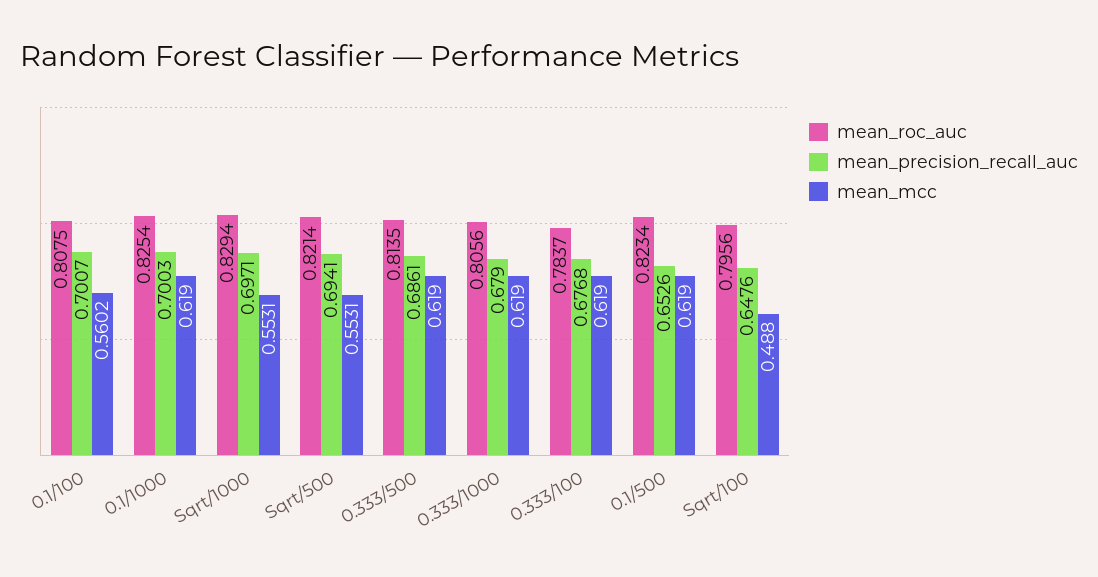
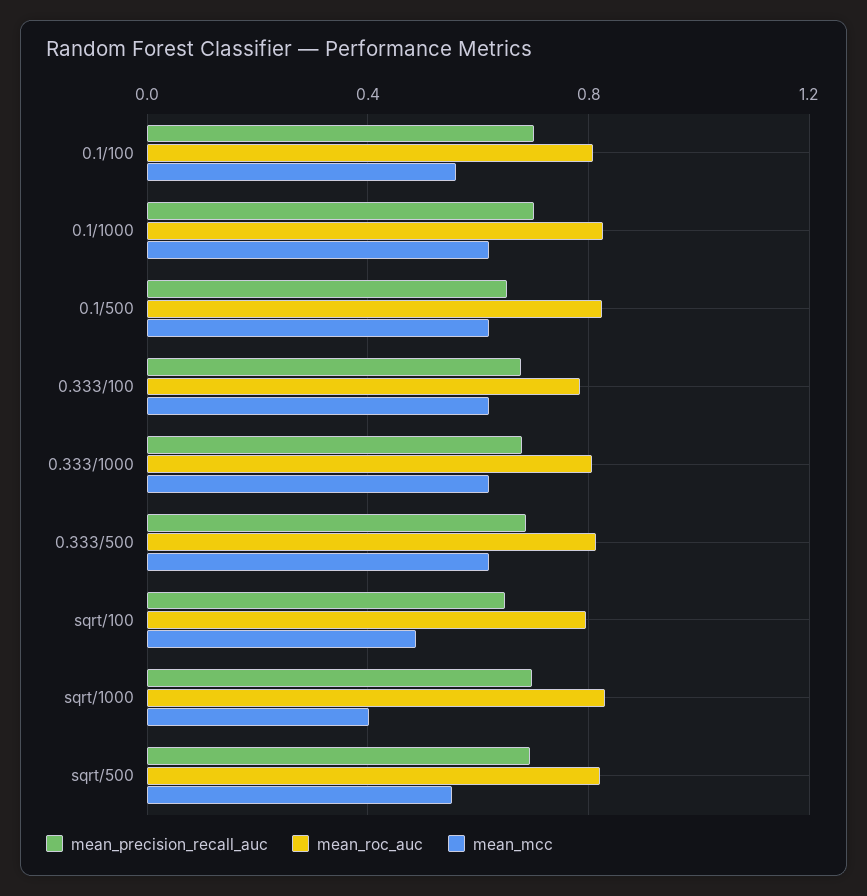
mean_mcc, Sqrt/1000: 0.5531 -> 0.4

